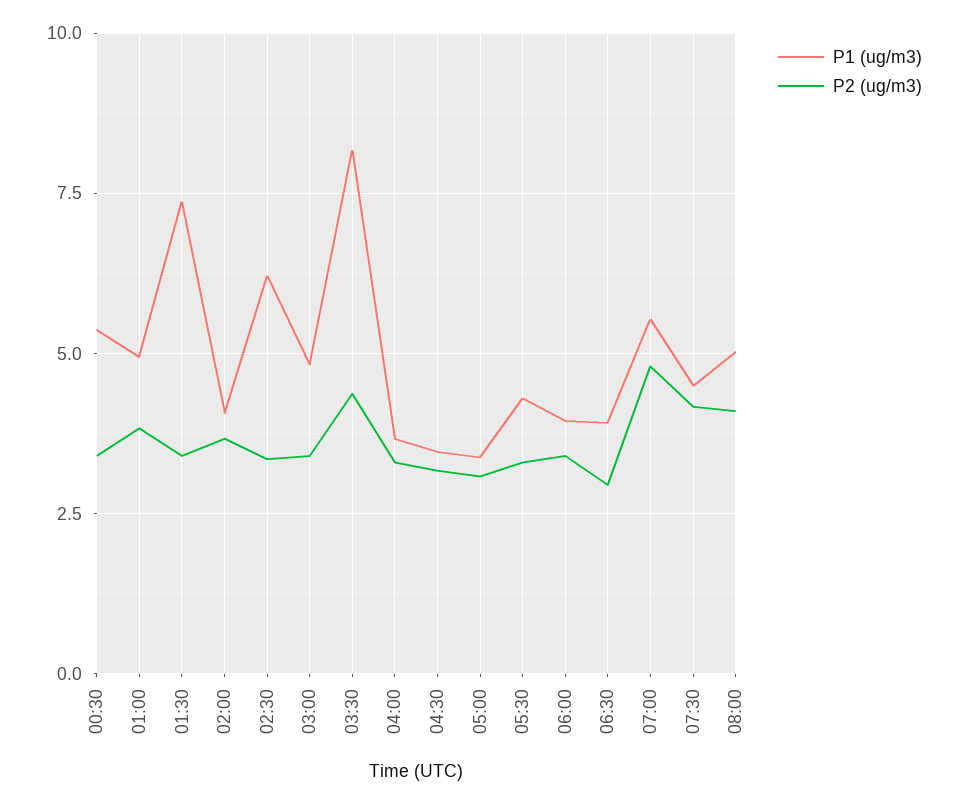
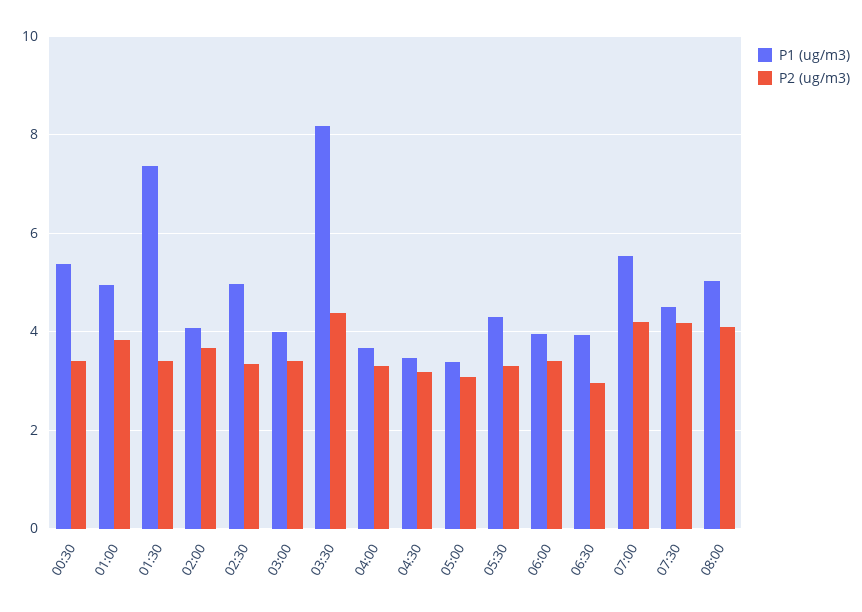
P1 (ug/m3), 02:30: 6.25 -> 5
P1 (ug/m3), 03:00: 4.75 -> 4
P2 (ug/m3), 07:00: 4.75 -> 4.2

